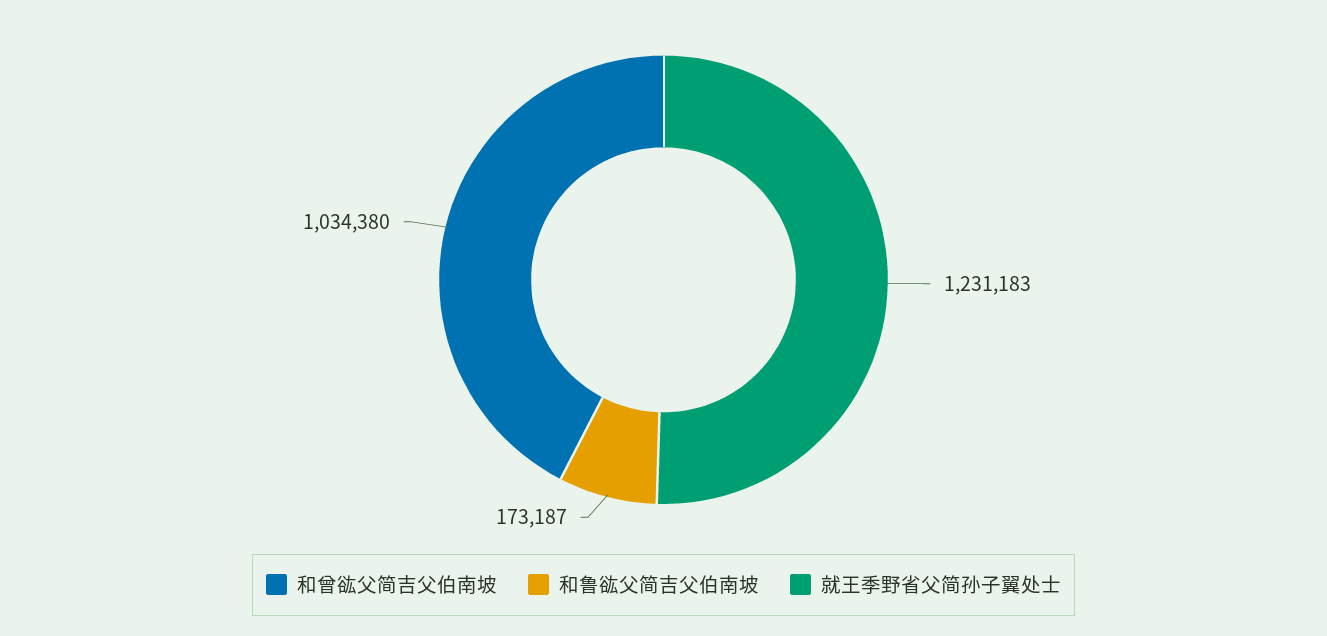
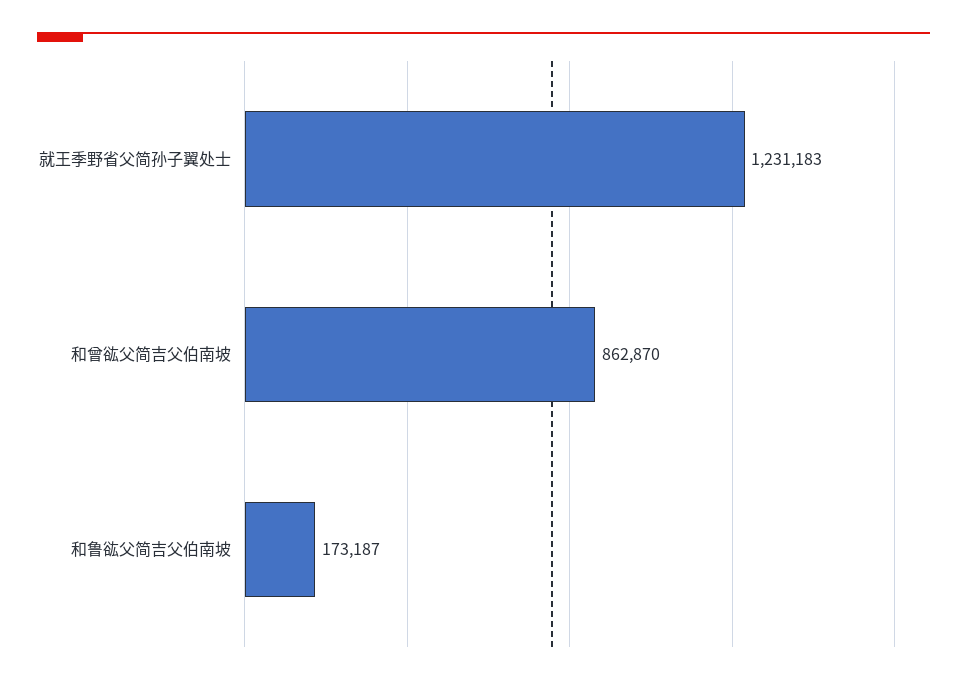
和曾谹父简吉父伯南坡: 1034380 -> 862870

